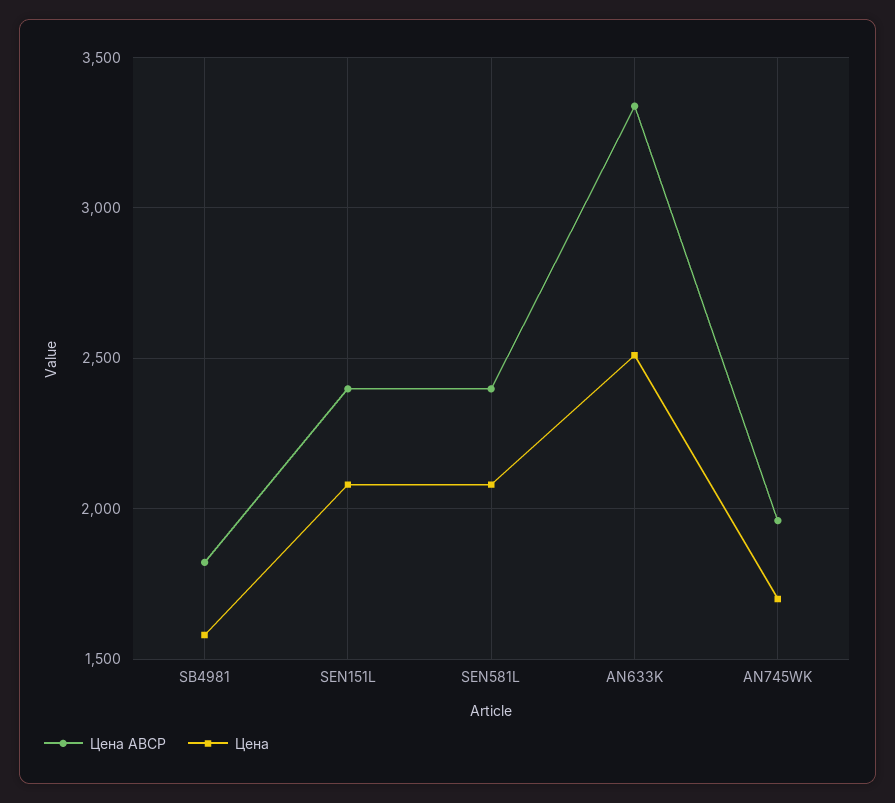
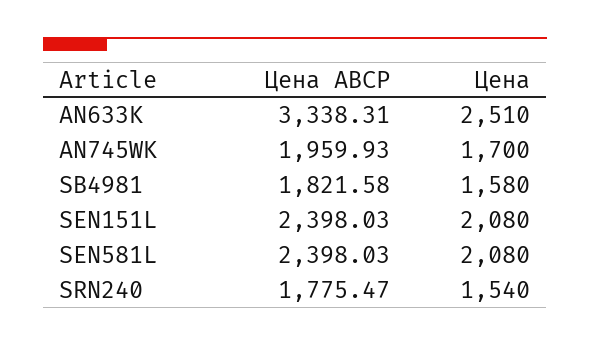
Цена ABCP, SRN240: none -> 1775.47
Цена, SRN240: none -> 1540

